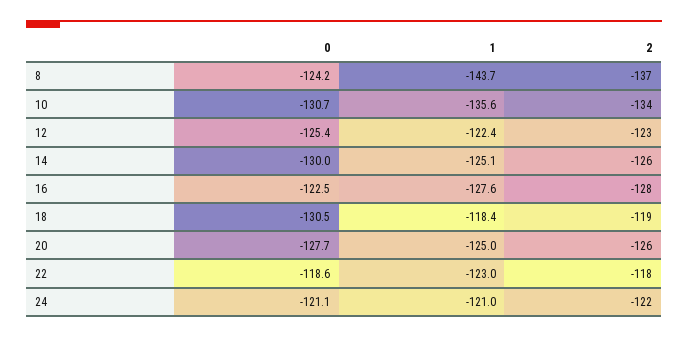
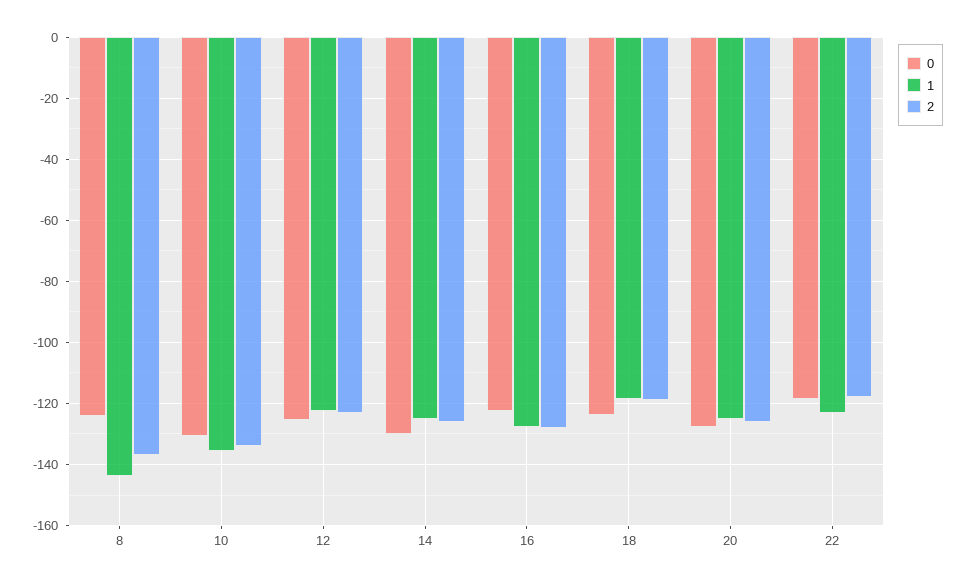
0, 18: -130.5 -> -124
0, 24: -121.1 -> none
1, 24: -121 -> none
2, 24: -122 -> none

